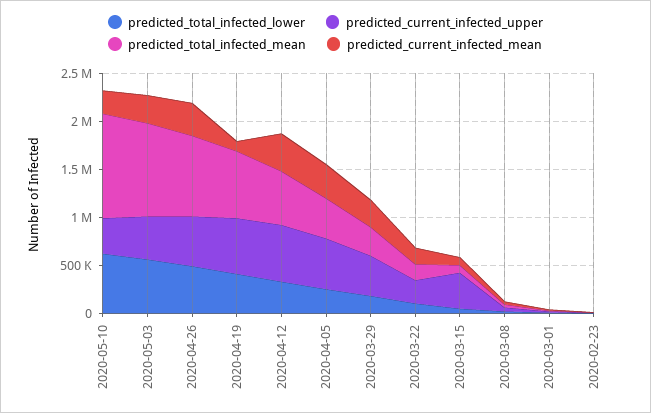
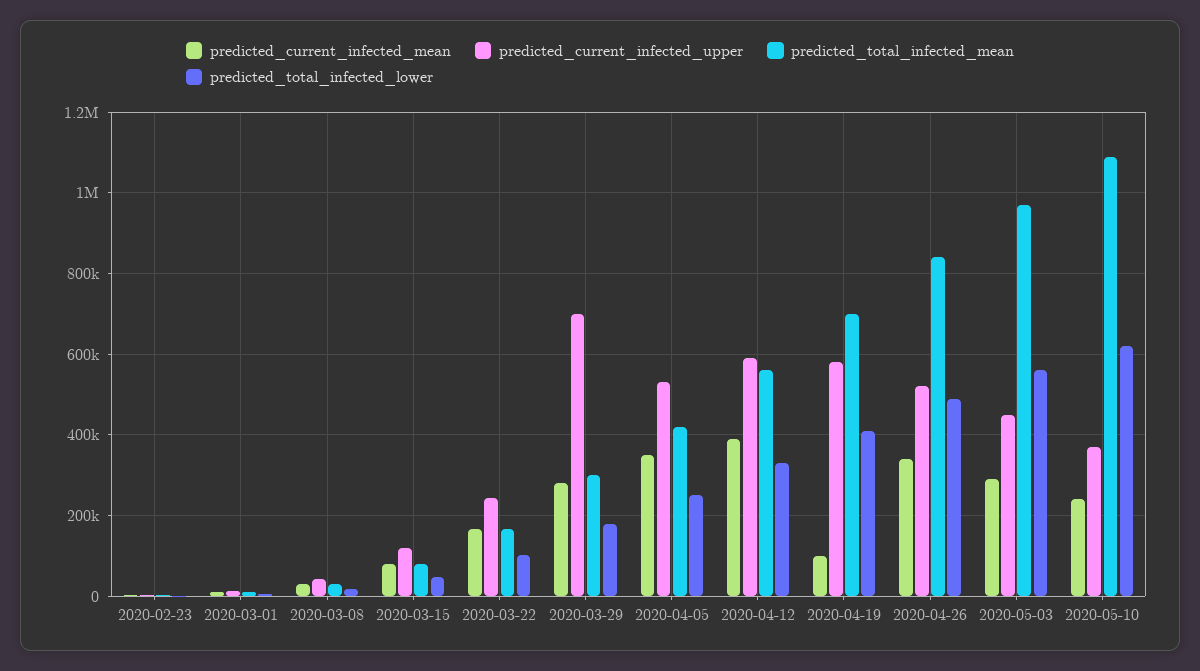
predicted_current_infected_upper, 2020-03-29: 400000 -> 700000
predicted_current_infected_upper, 2020-03-15: 400000 -> 120000

